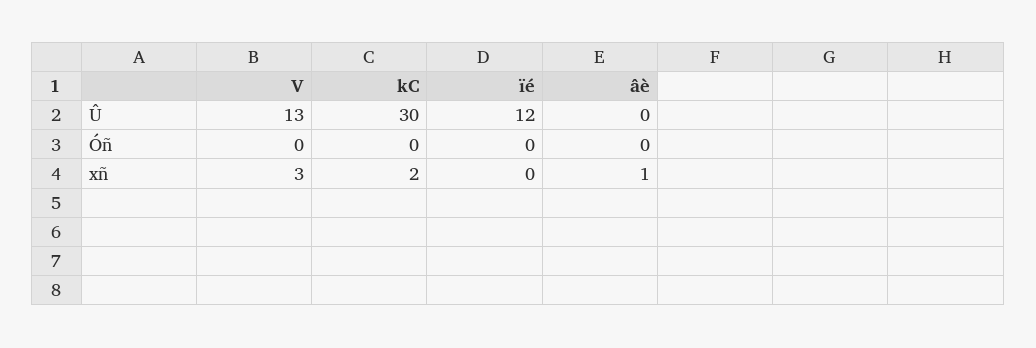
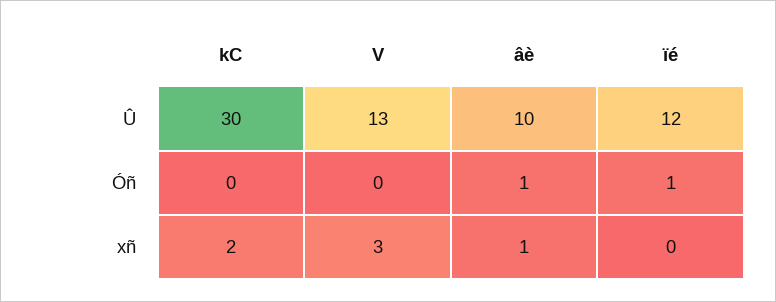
âè, Û: 0 -> 10
ïé, Óñ: 0 -> 1
âè, Óñ: 0 -> 1

